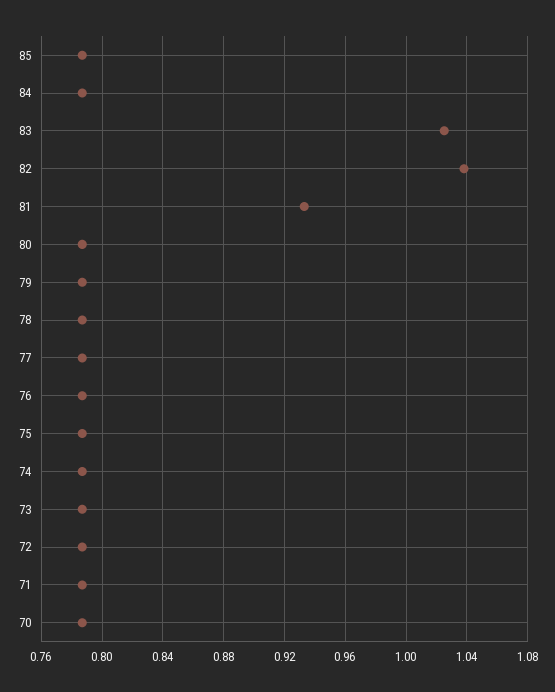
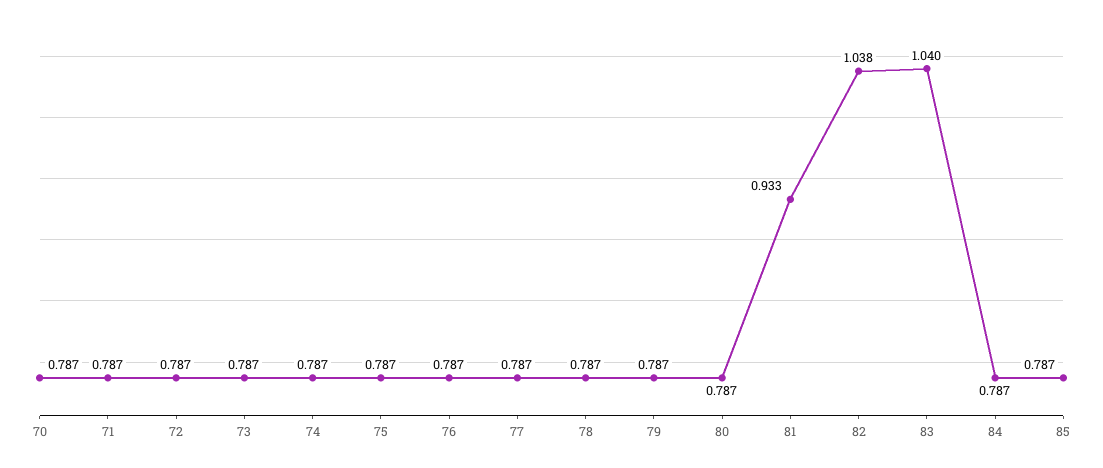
83: 1.025 -> 1.04

